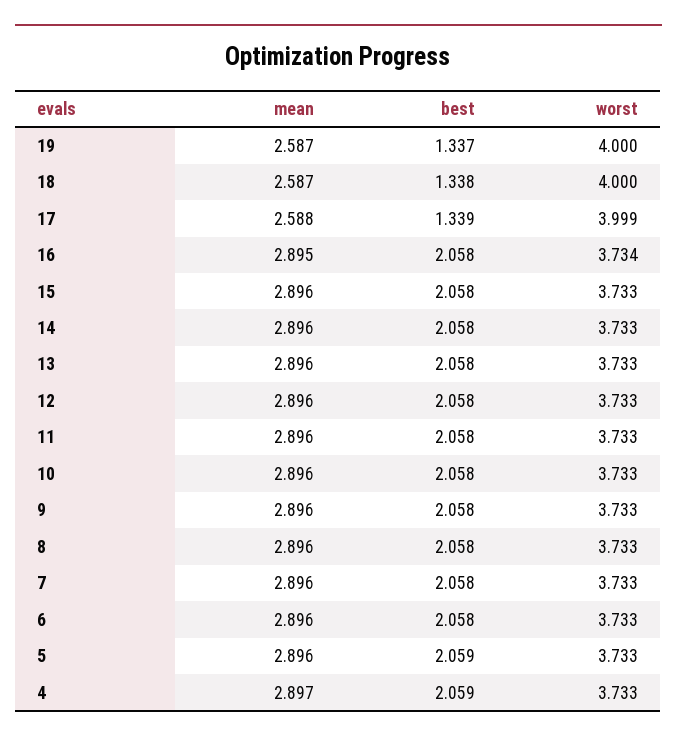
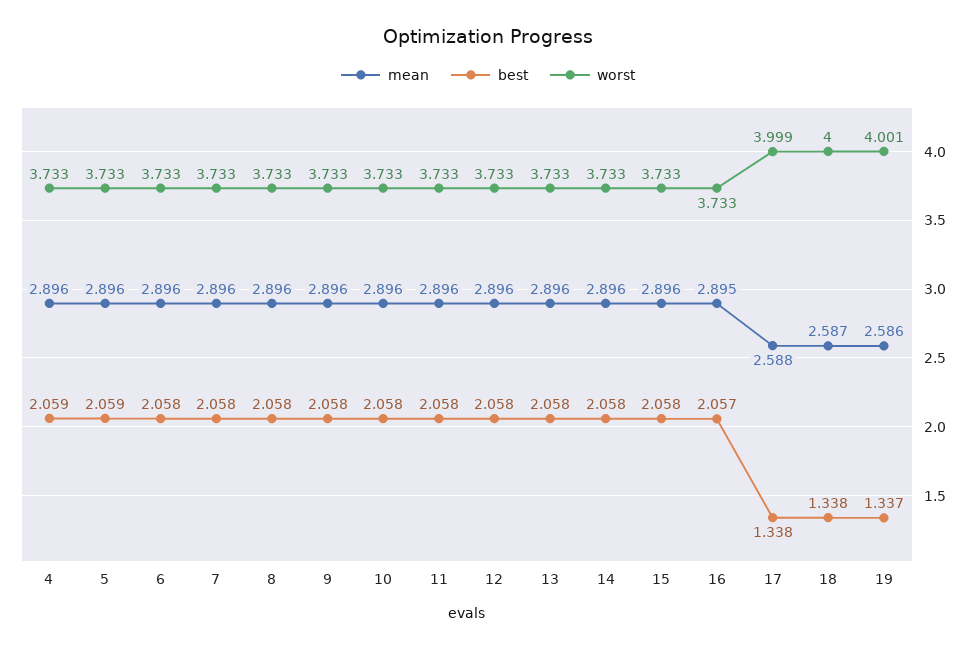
mean, 19: 2.587 -> 2.586
worst, 19: 4 -> 4.001
best, 17: 1.339 -> 1.338
best, 16: 2.058 -> 2.057
worst, 16: 3.734 -> 3.733
mean, 4: 2.897 -> 2.896

